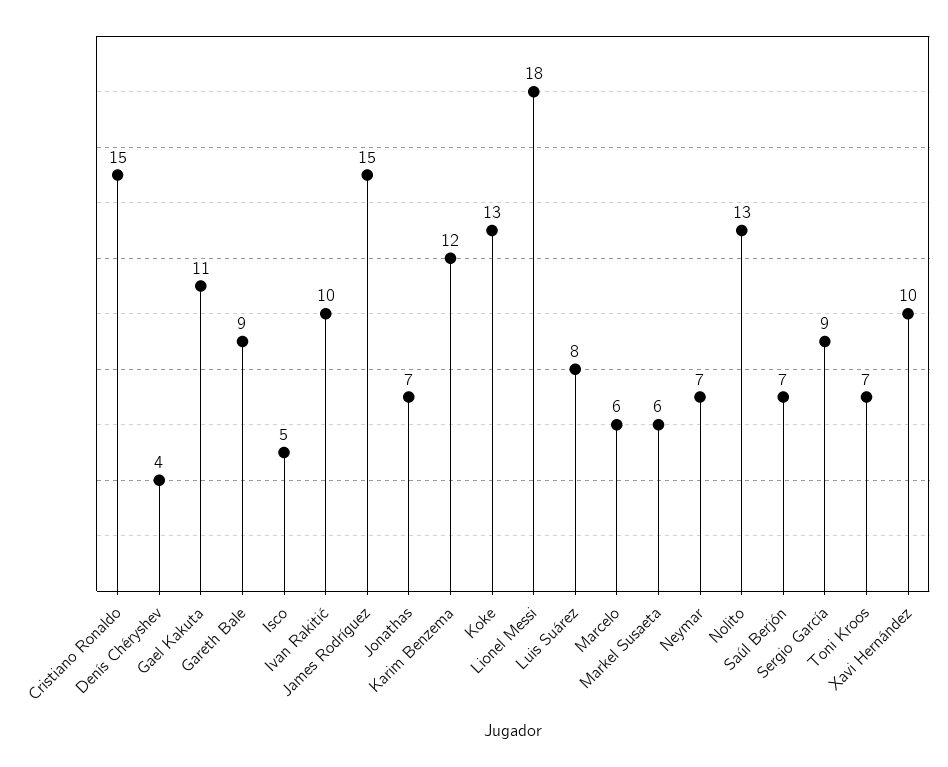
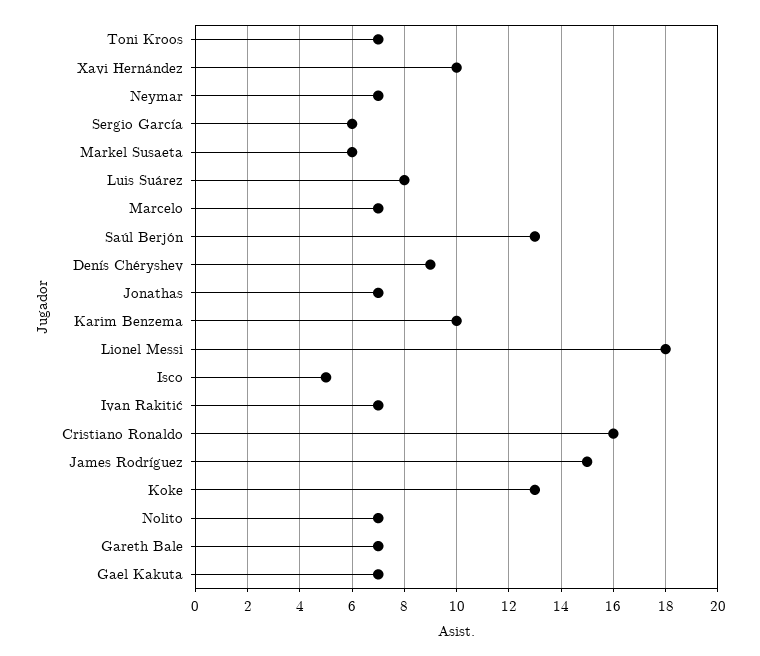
Cristiano Ronaldo: 15 -> 16
Denís Chéryshev: 4 -> 9
Gael Kakuta: 11 -> 7
Gareth Bale: 9 -> 7
Ivan Rakitić: 10 -> 7
Karim Benzema: 12 -> 10
Marcelo: 6 -> 7
Nolito: 13 -> 7
Saúl Berjón: 7 -> 13
Sergio García: 9 -> 6

